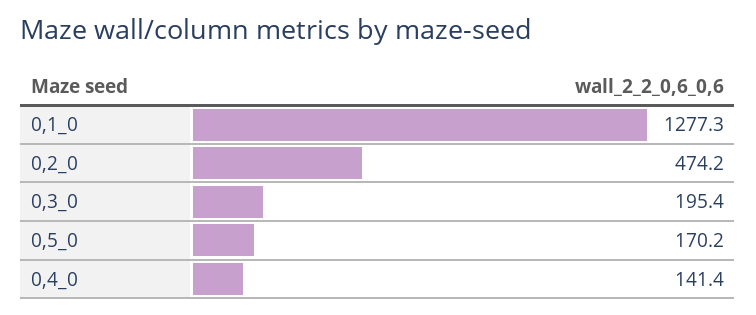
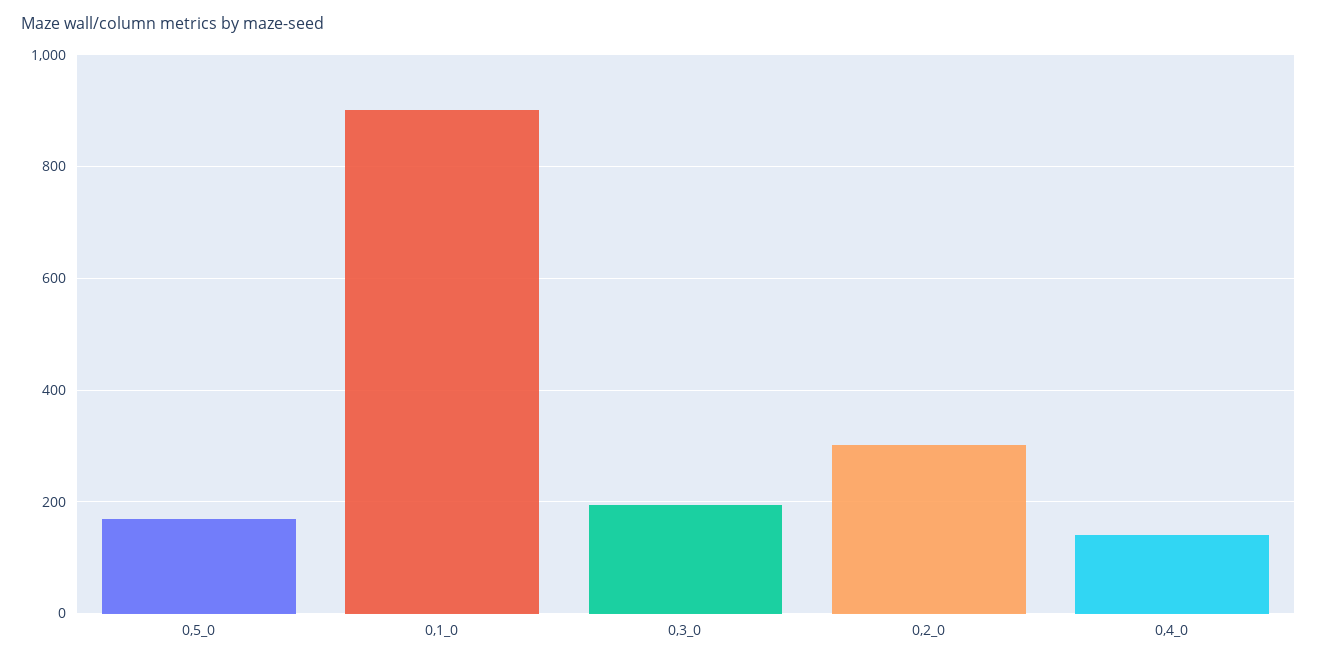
0,1_0: 1277.3 -> 900
0,2_0: 474.2 -> 300

